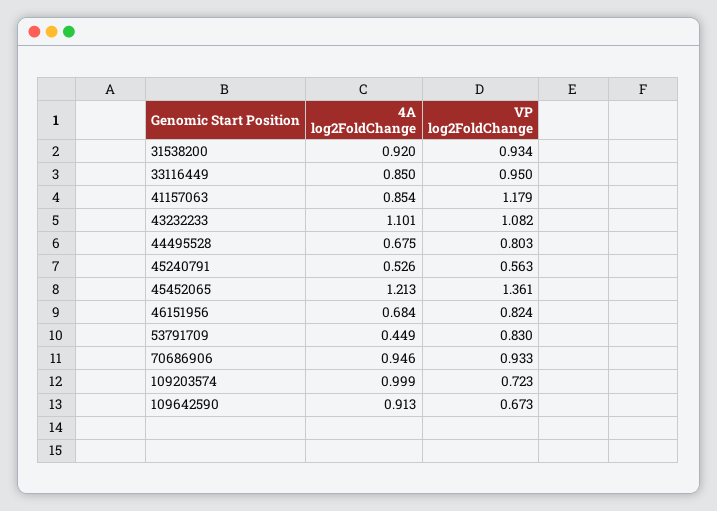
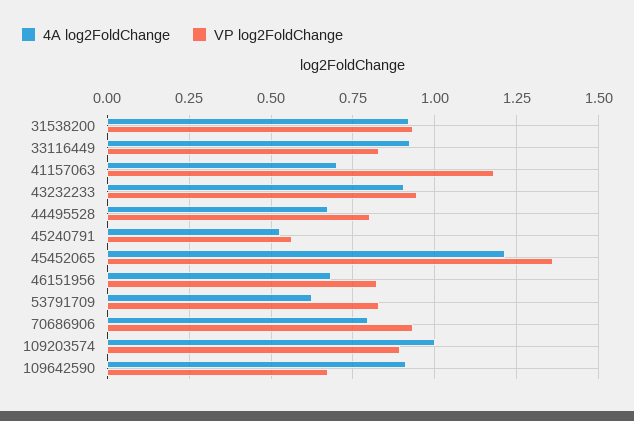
4A log2FoldChange, 33116449: 0.85 -> 0.925
VP log2FoldChange, 33116449: 0.95 -> 0.825
4A log2FoldChange, 41157063: 0.854 -> 0.7
4A log2FoldChange, 43232233: 1.101 -> 0.9
VP log2FoldChange, 43232233: 1.082 -> 0.95
4A log2FoldChange, 53791709: 0.449 -> 0.625
4A log2FoldChange, 70686906: 0.946 -> 0.8
VP log2FoldChange, 109203574: 0.723 -> 0.9

